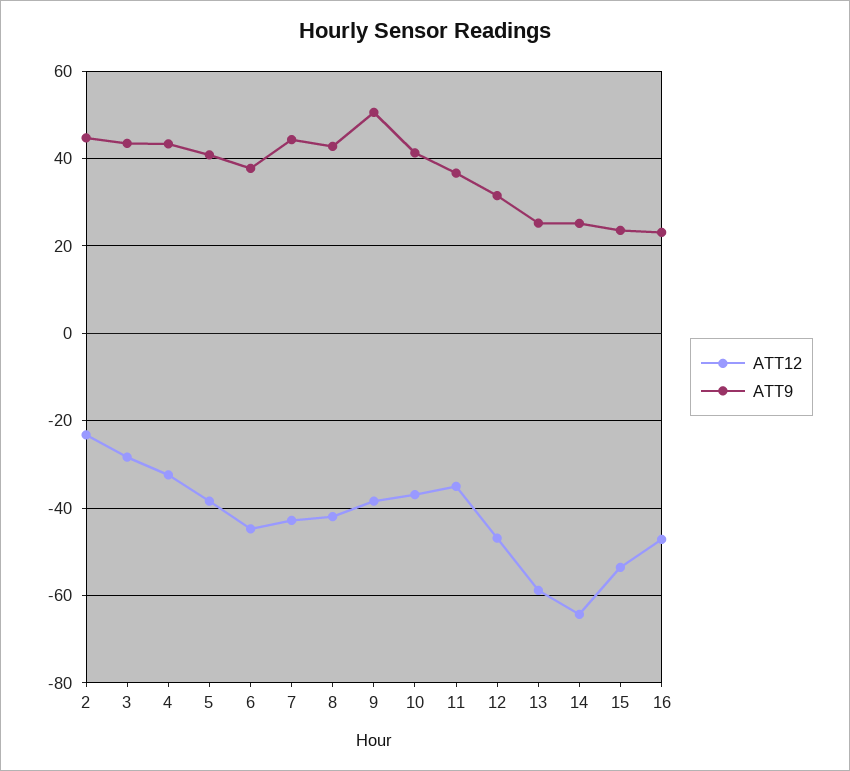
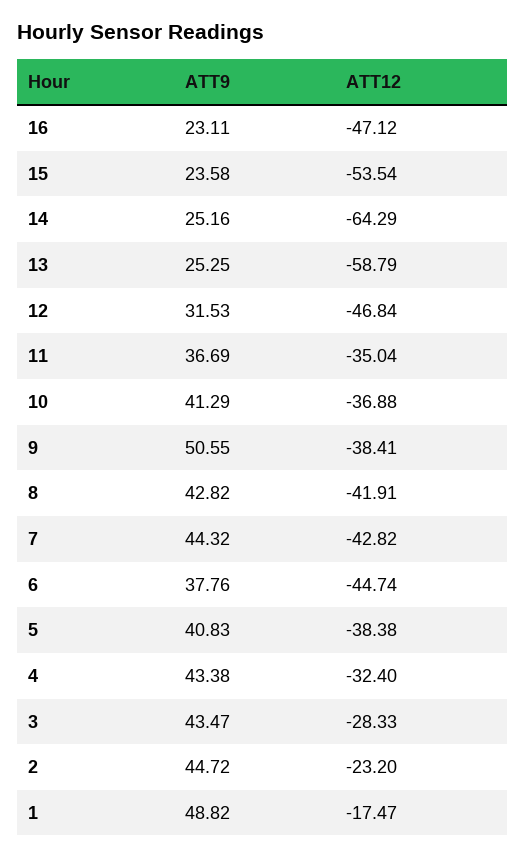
ATT9, 1: none -> 48.82
ATT12, 1: none -> -17.47

